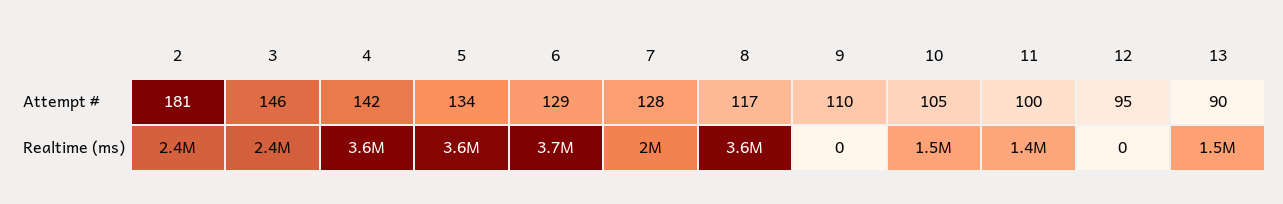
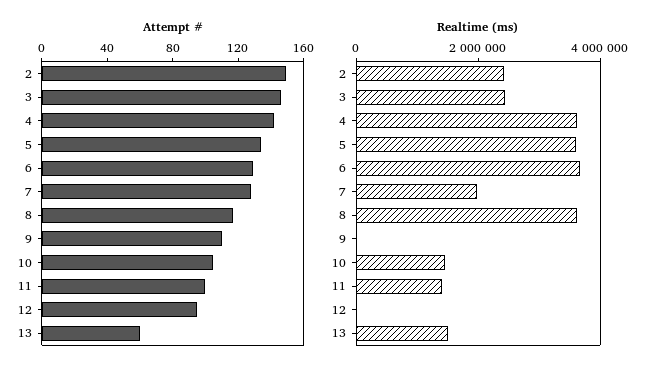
Attempt #, 2: 181 -> 150
Attempt #, 13: 90 -> 60

